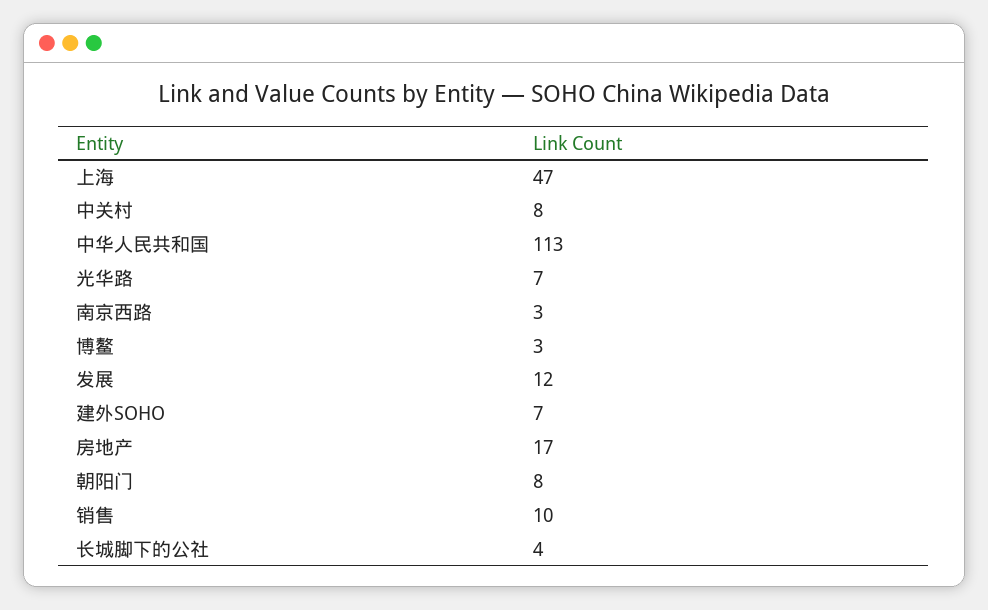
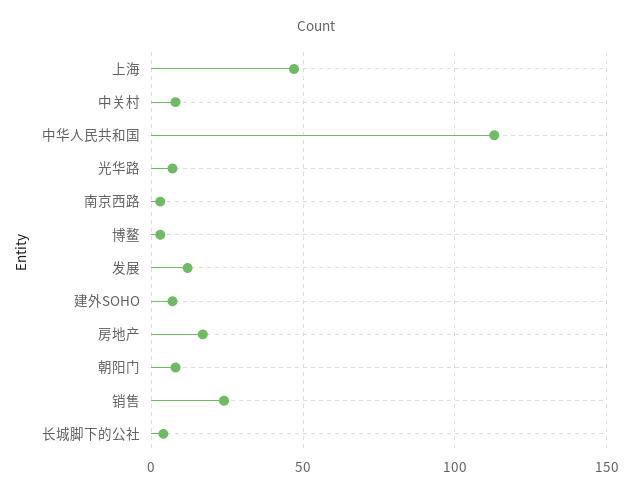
销售: 10 -> 25

